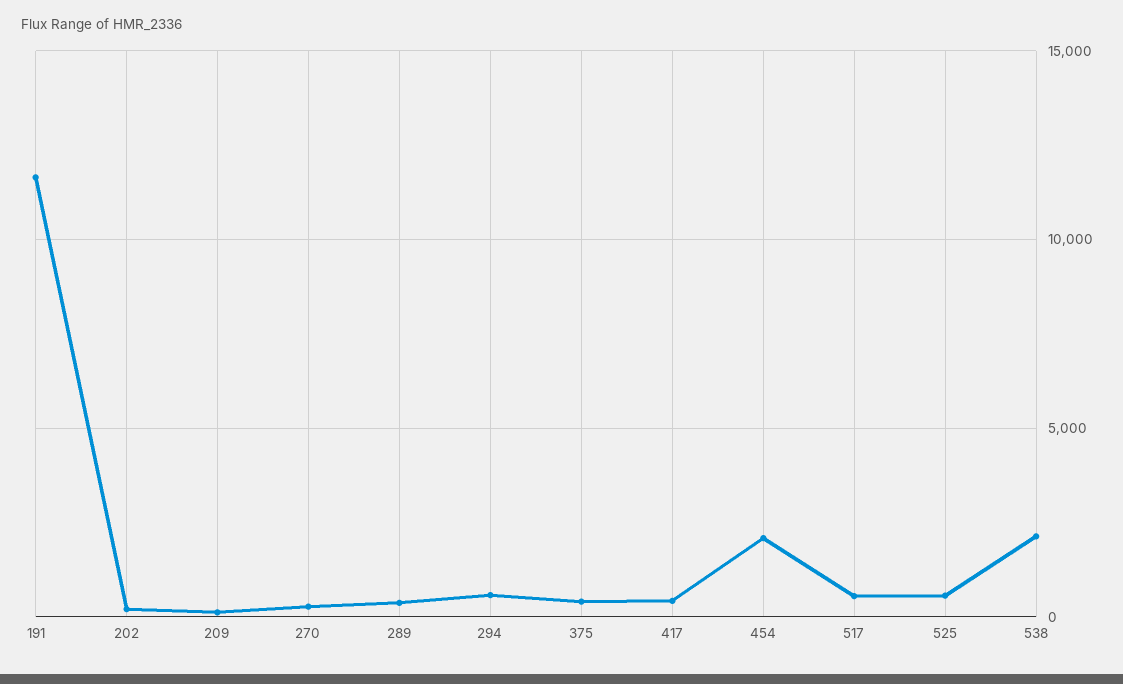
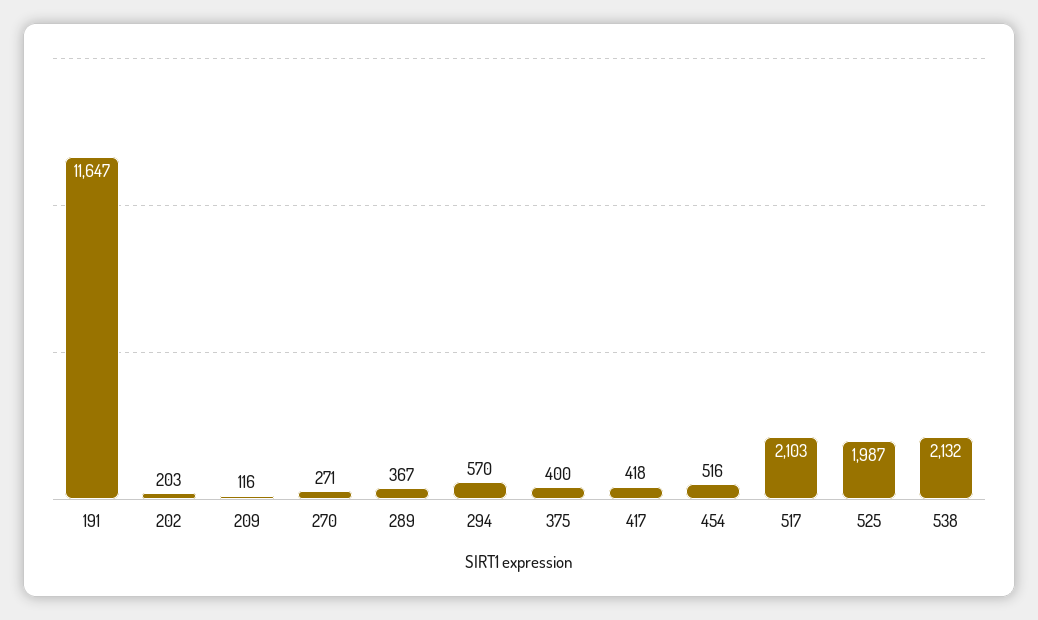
454: 2000 -> 516
517: 500 -> 2103
525: 500 -> 1987

